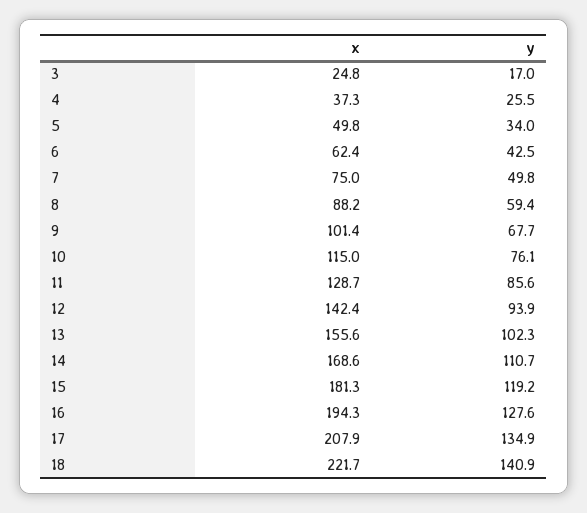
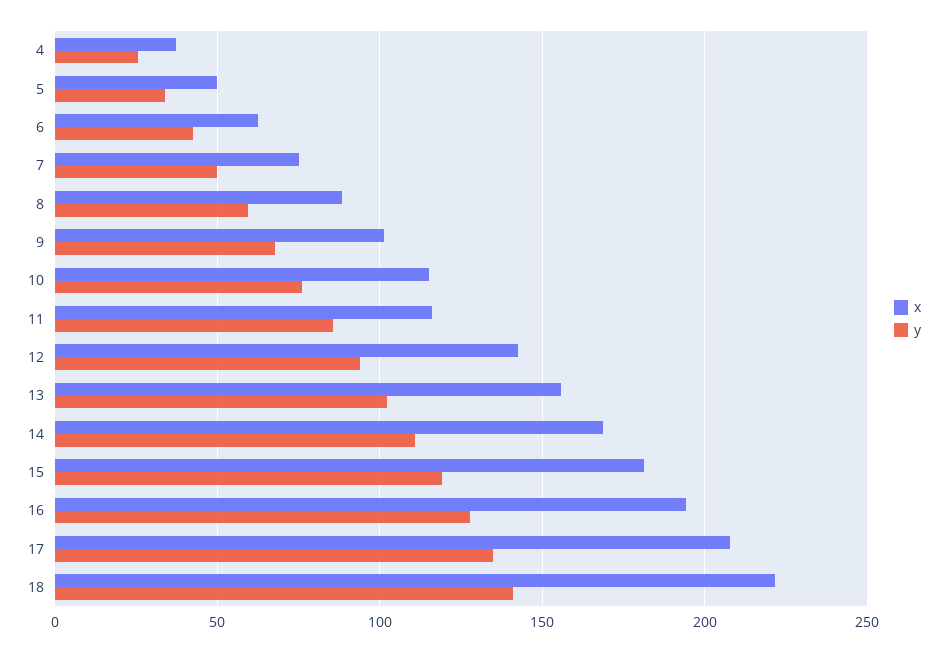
x, 3: 24.8 -> none
y, 3: 17 -> none
x, 11: 128.7 -> 115

